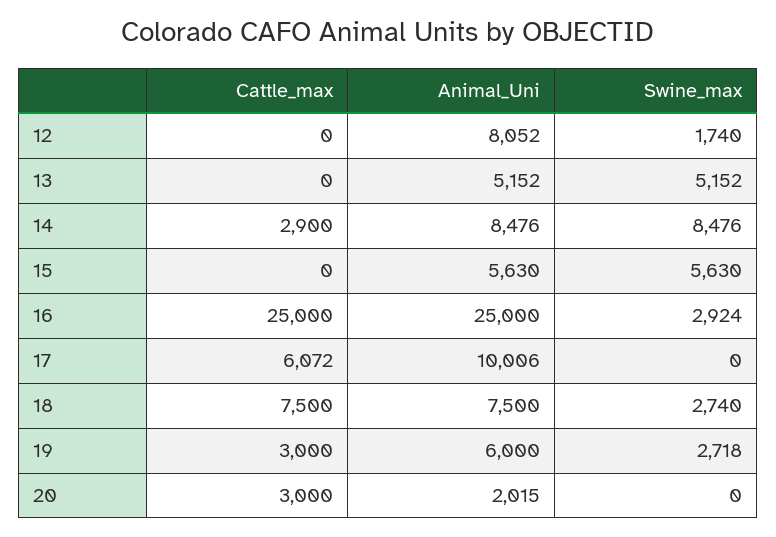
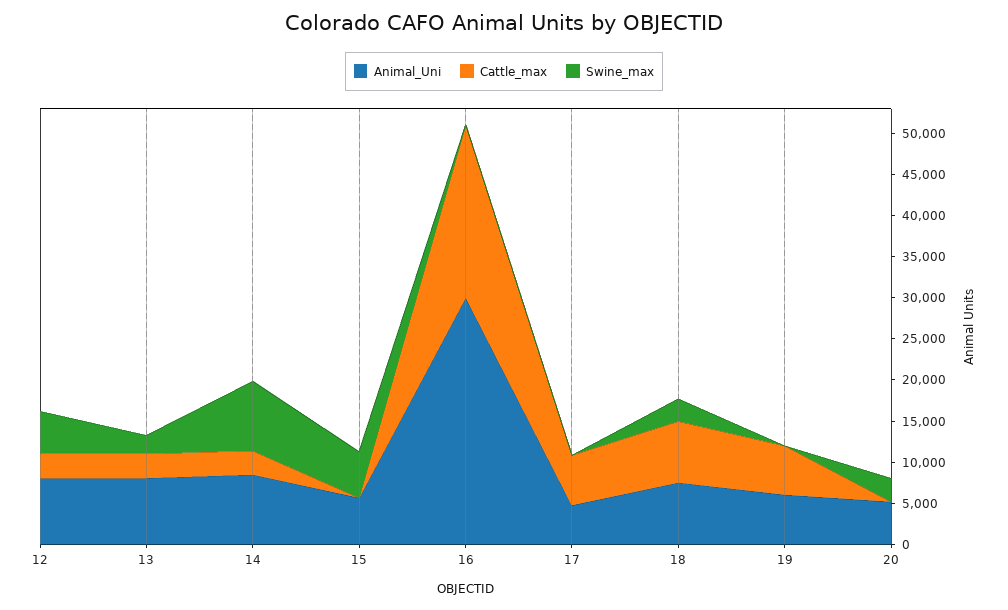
Cattle_max, 12: 0 -> 3000
Swine_max, 12: 1740 -> 5000
Cattle_max, 13: 0 -> 3000
Animal_Uni, 13: 5152 -> 8000
Swine_max, 13: 5152 -> 2000
Cattle_max, 16: 25000 -> 21000
Animal_Uni, 16: 25000 -> 30000
Swine_max, 16: 2924 -> 0
Animal_Uni, 17: 10006 -> 5000
Cattle_max, 19: 3000 -> 6000
Swine_max, 19: 2718 -> 0
Cattle_max, 20: 3000 -> 0
Animal_Uni, 20: 2015 -> 5000
Swine_max, 20: 0 -> 3000

